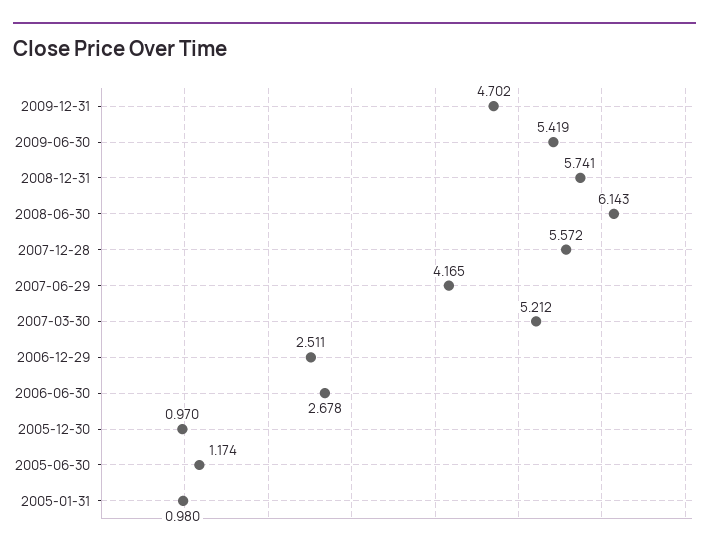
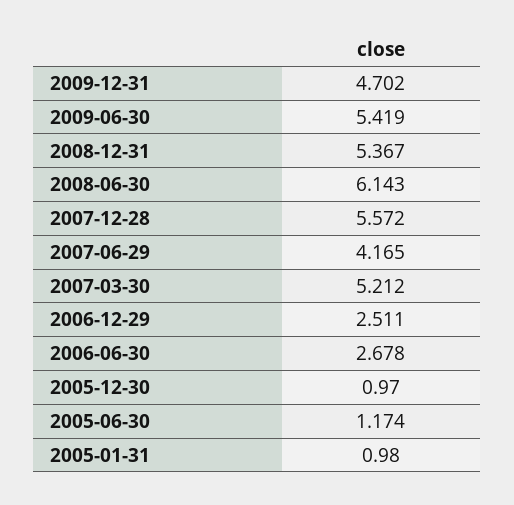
2008-12-31: 5.741 -> 5.367

